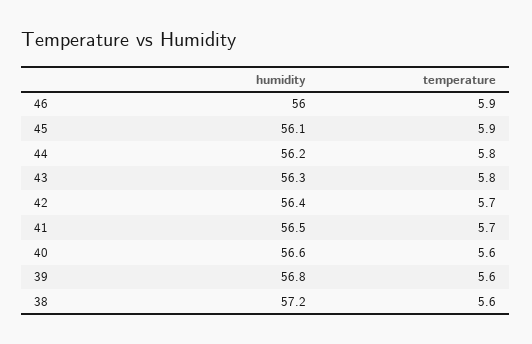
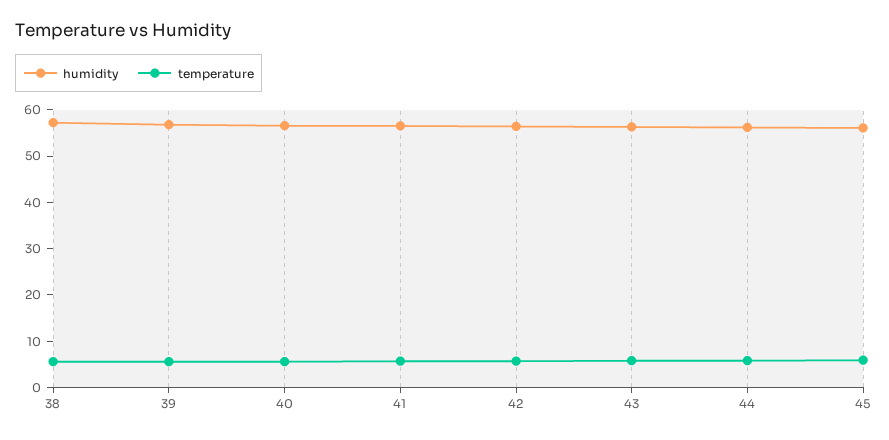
humidity, 46: 56 -> none
temperature, 46: 5.9 -> none

